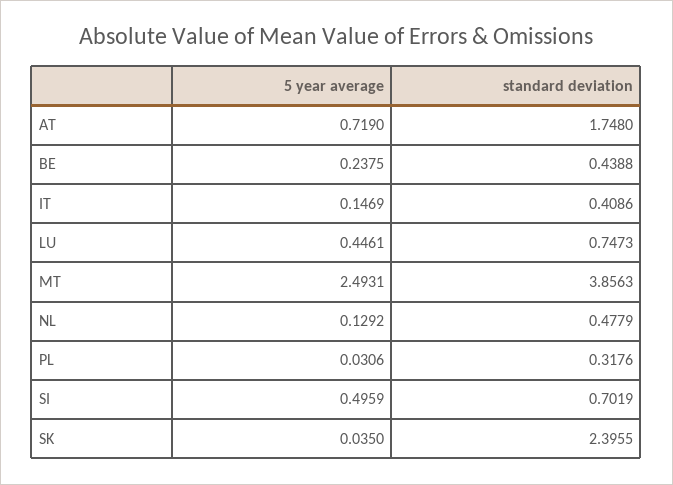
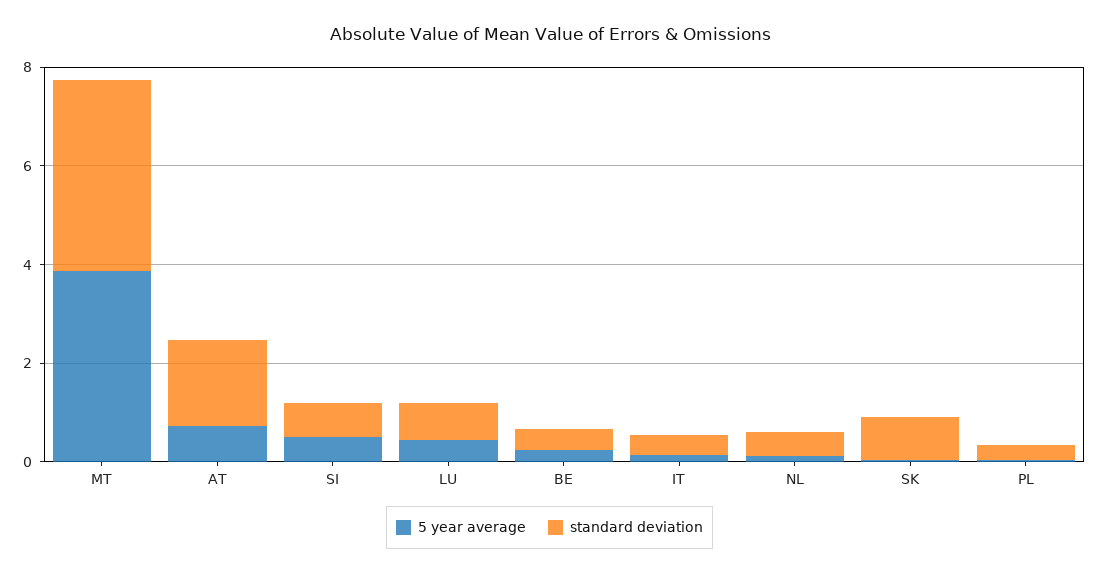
5 year average, MT: 2.4931 -> 4
standard deviation, SK: 2.3955 -> 1

